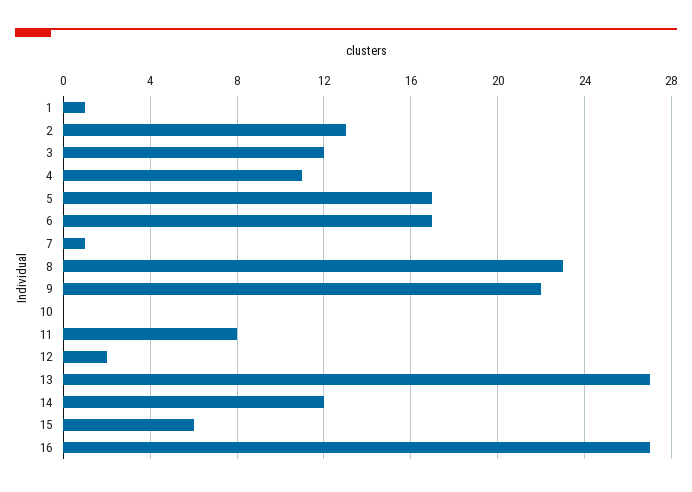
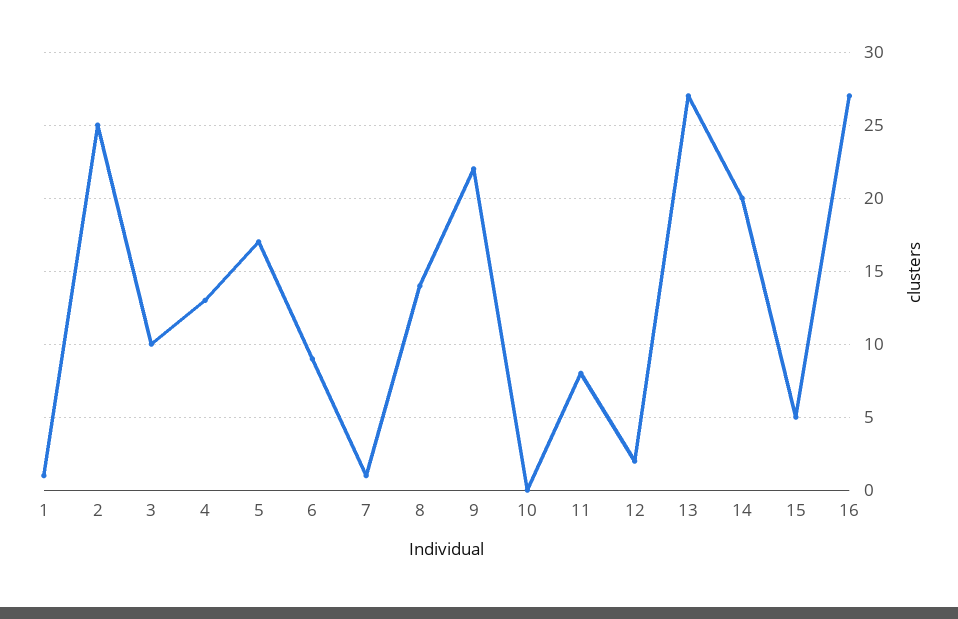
2: 13 -> 25
3: 12 -> 10
4: 11 -> 13
6: 17 -> 9
8: 23 -> 14
14: 12 -> 20
15: 6 -> 5

